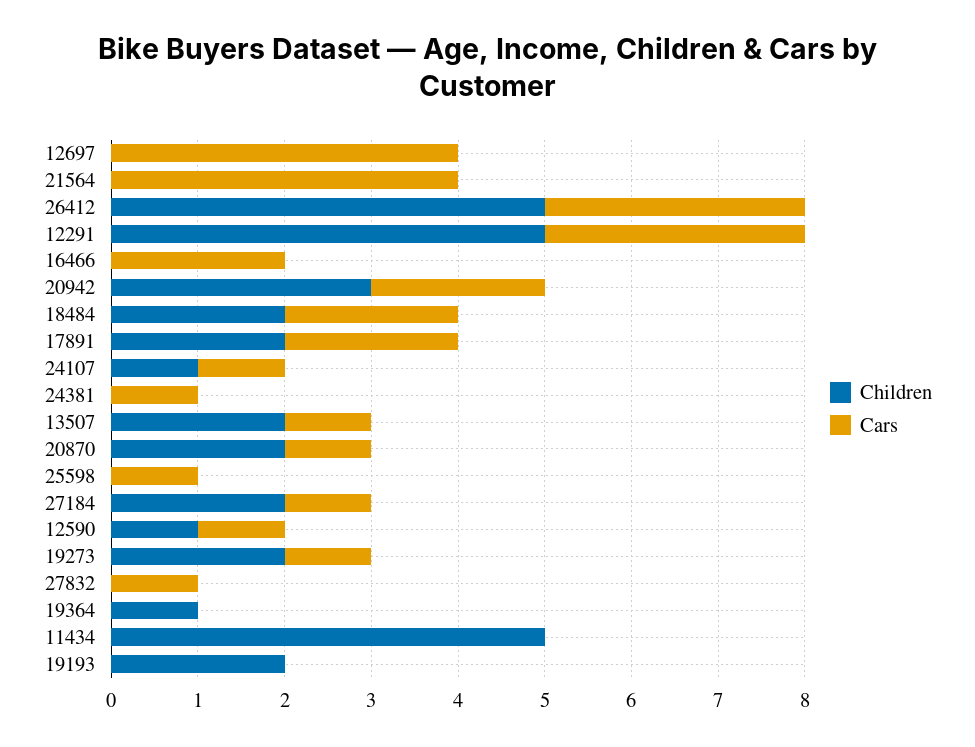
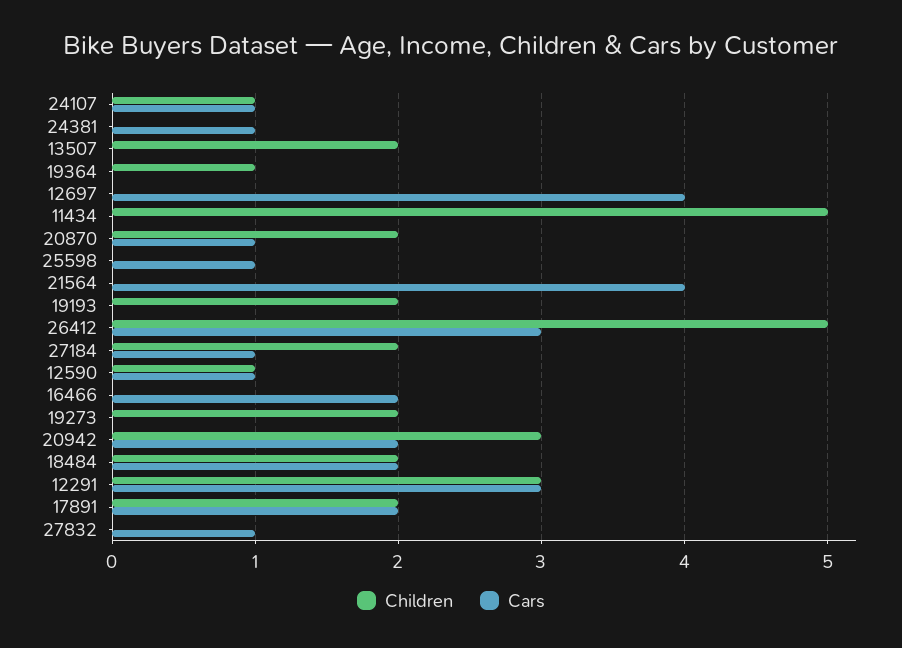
Children, 12291: 5 -> 3
Cars, 13507: 1 -> 0
Cars, 19273: 1 -> 0

